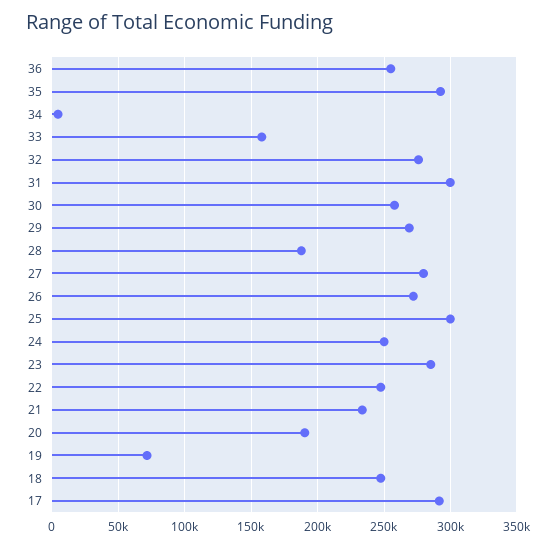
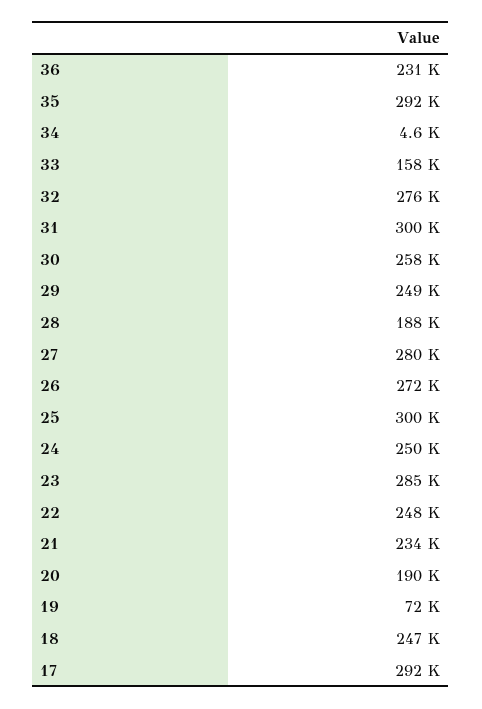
36: 255000 -> 231000
29: 270000 -> 249000

